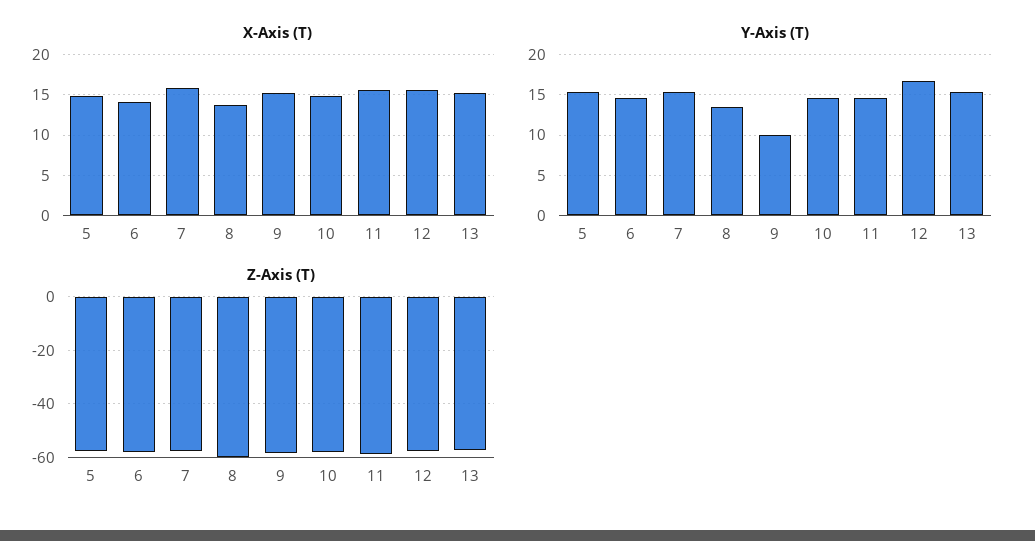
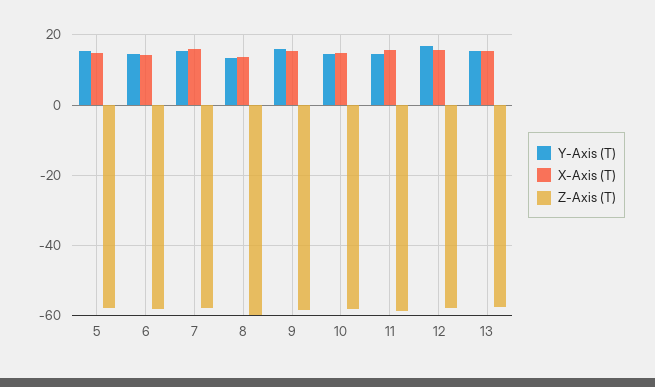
Y-Axis (T), 9: 10 -> 16

